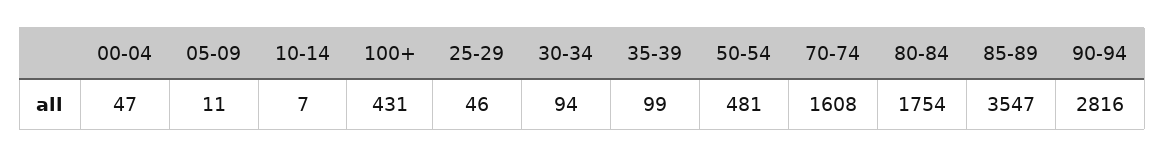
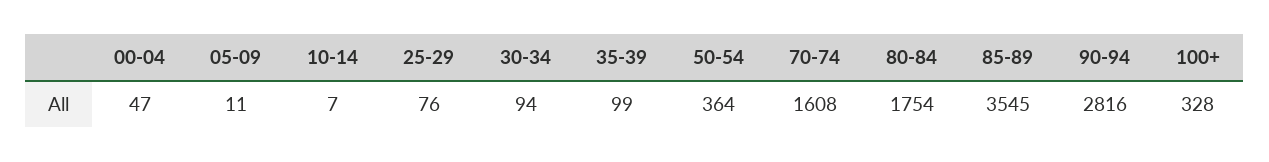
100+: 431 -> 328
25-29: 46 -> 76
50-54: 481 -> 364
85-89: 3547 -> 3545

